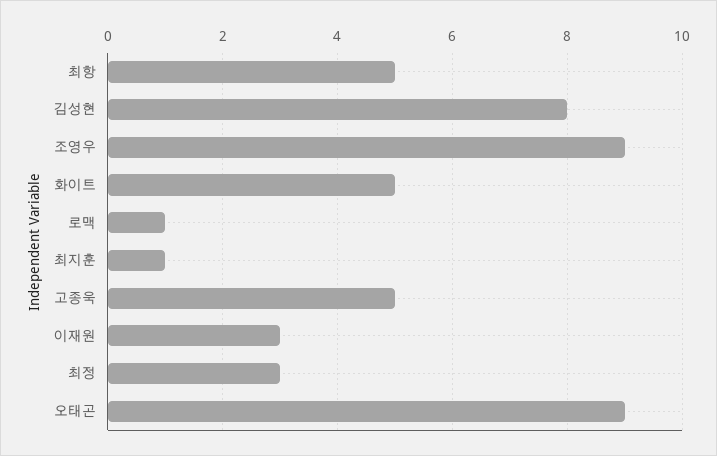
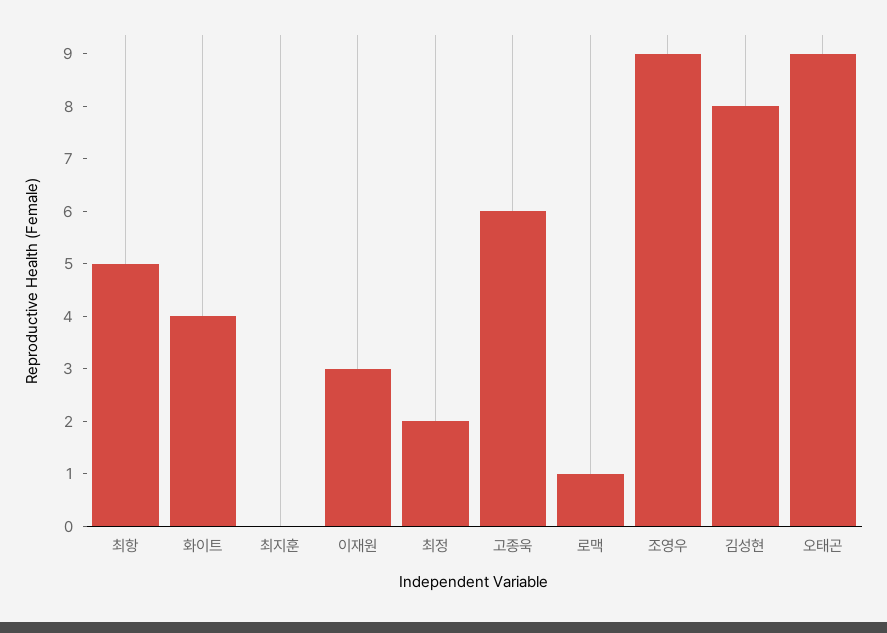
화이트: 5 -> 4
최지훈: 1 -> 0
고종욱: 5 -> 6
최정: 3 -> 2

